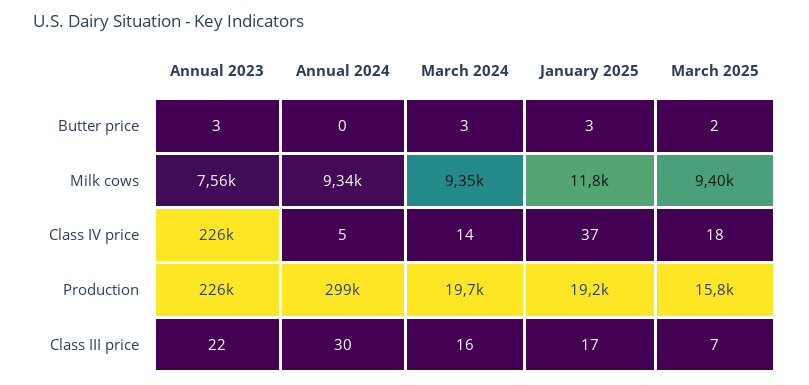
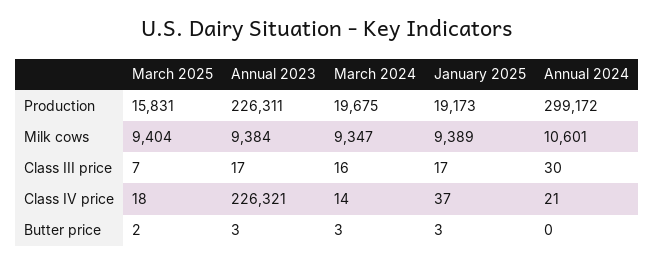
Annual 2023, Milk cows: 7560 -> 9384
Annual 2024, Milk cows: 9340 -> 10601
January 2025, Milk cows: 11800 -> 9389
Annual 2024, Class IV price: 5 -> 21
Annual 2023, Class III price: 22 -> 17

